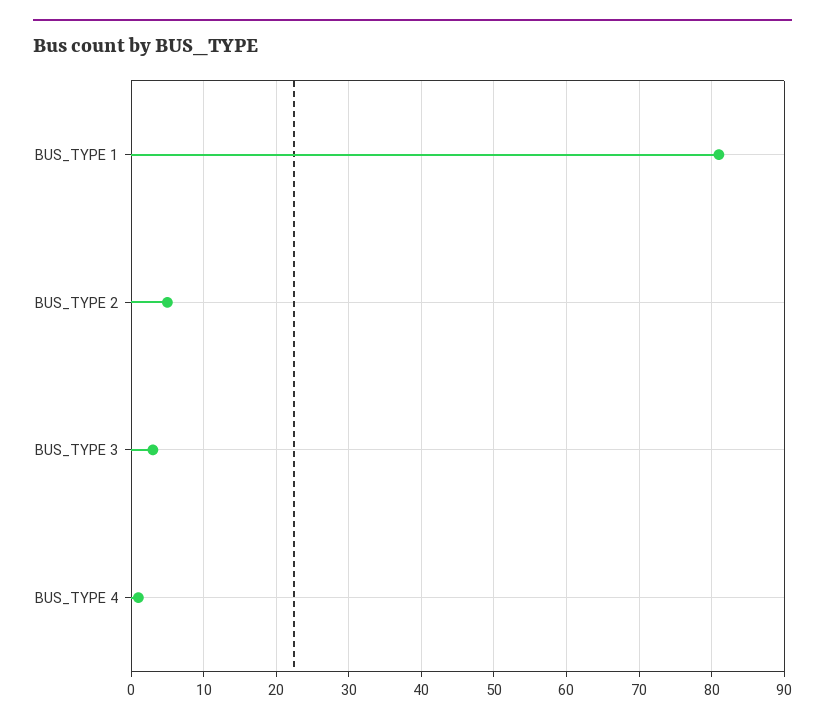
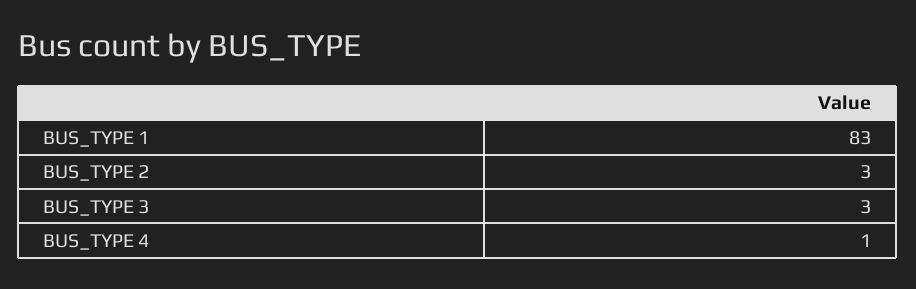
BUS_TYPE 1: 81 -> 83
BUS_TYPE 2: 5 -> 3

